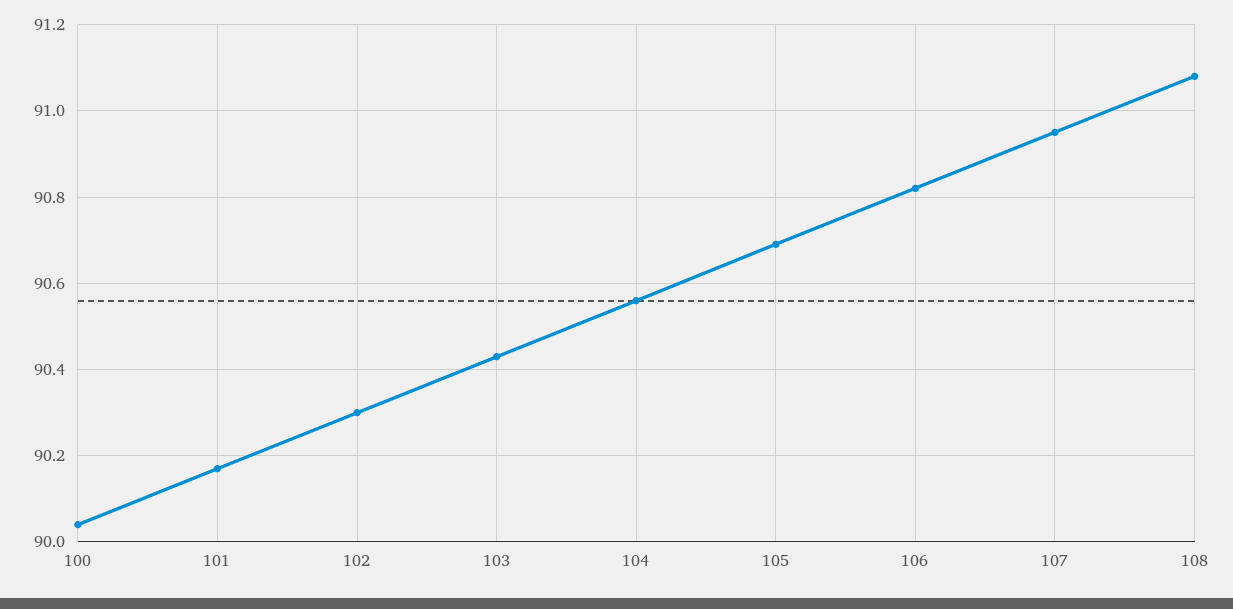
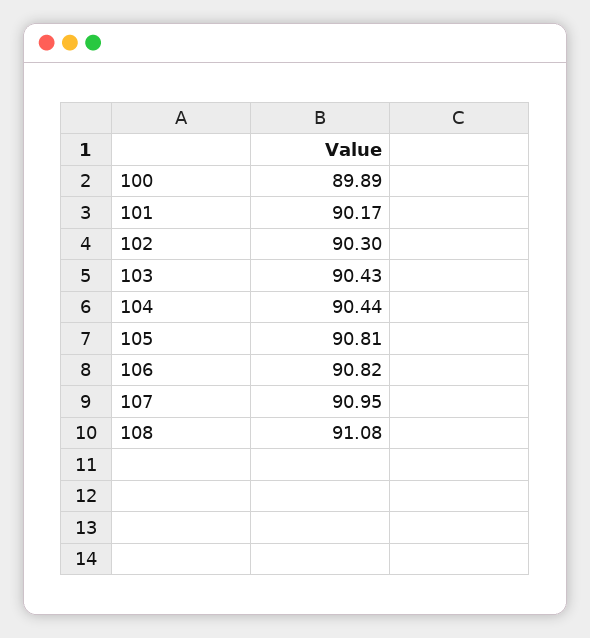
100: 90.05 -> 89.89
104: 90.55 -> 90.44
105: 90.7 -> 90.81

